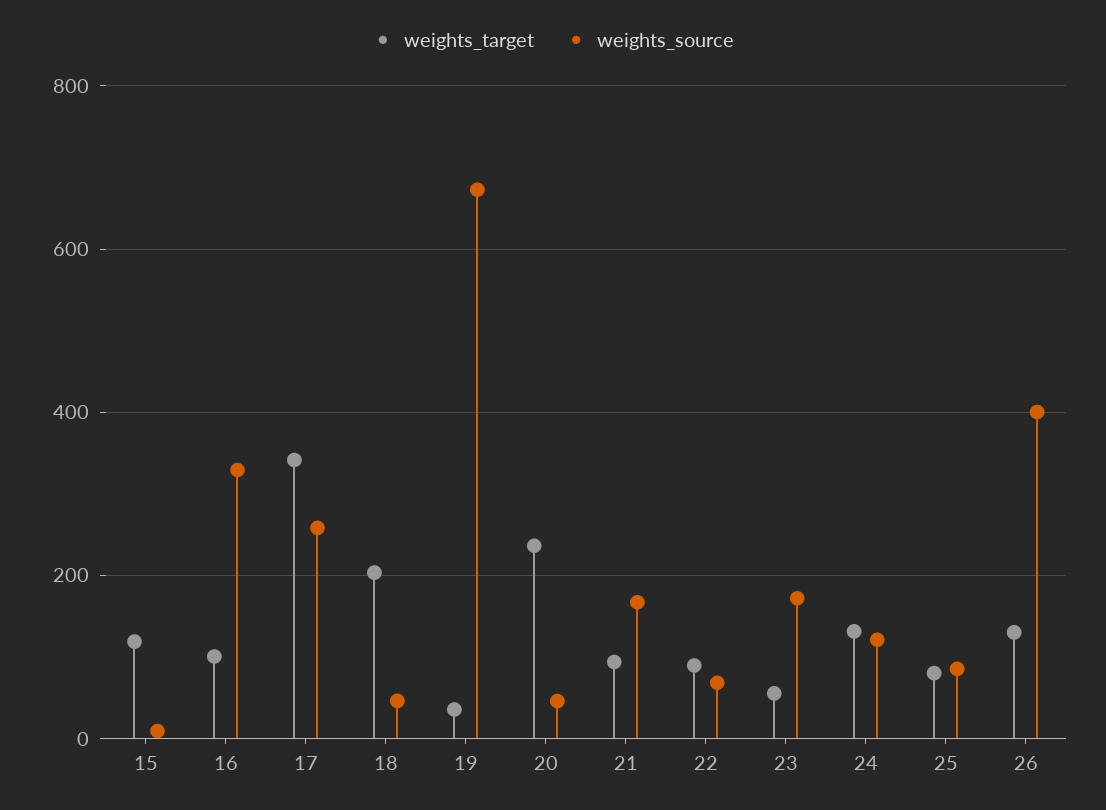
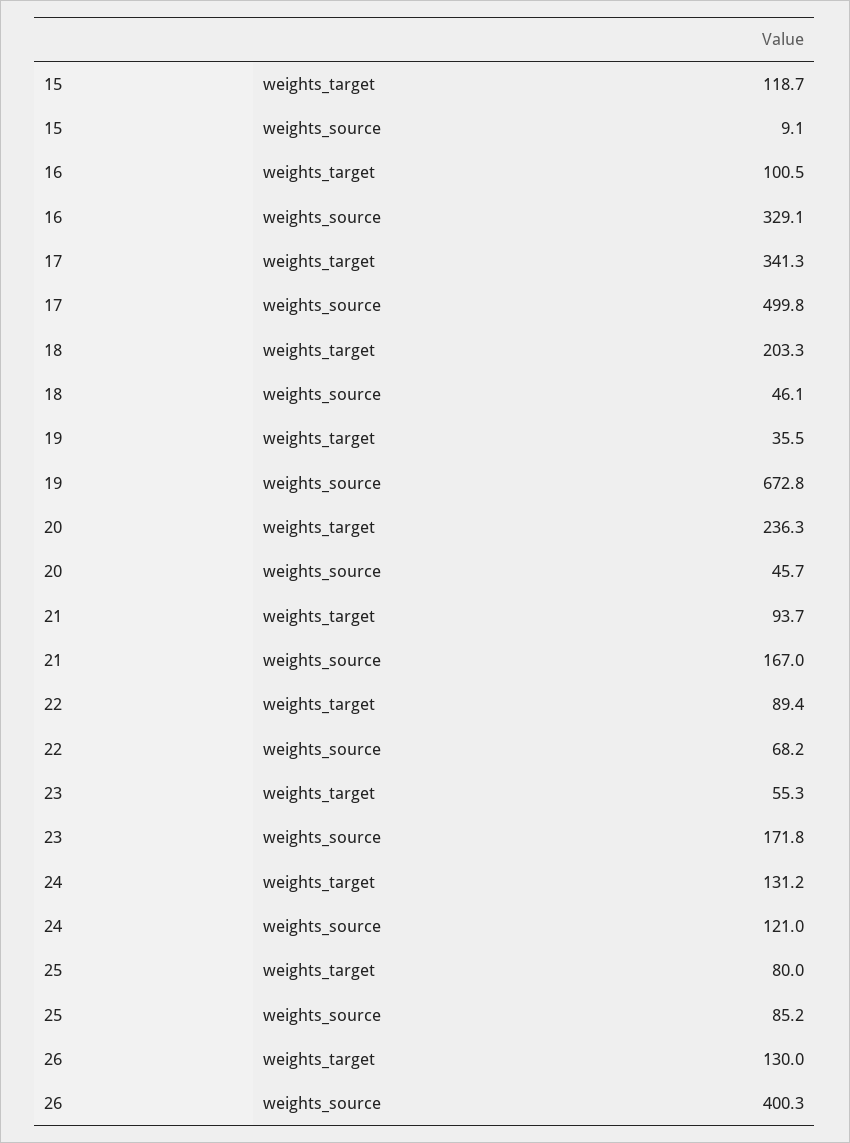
weights_source, 17: 260 -> 499.8

